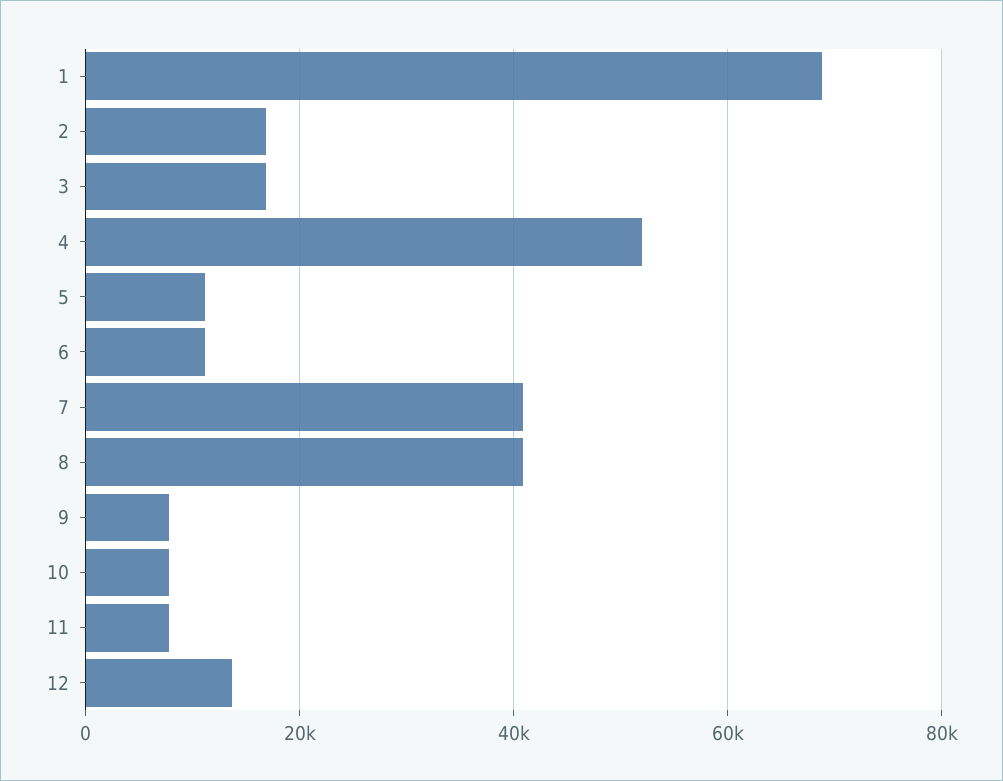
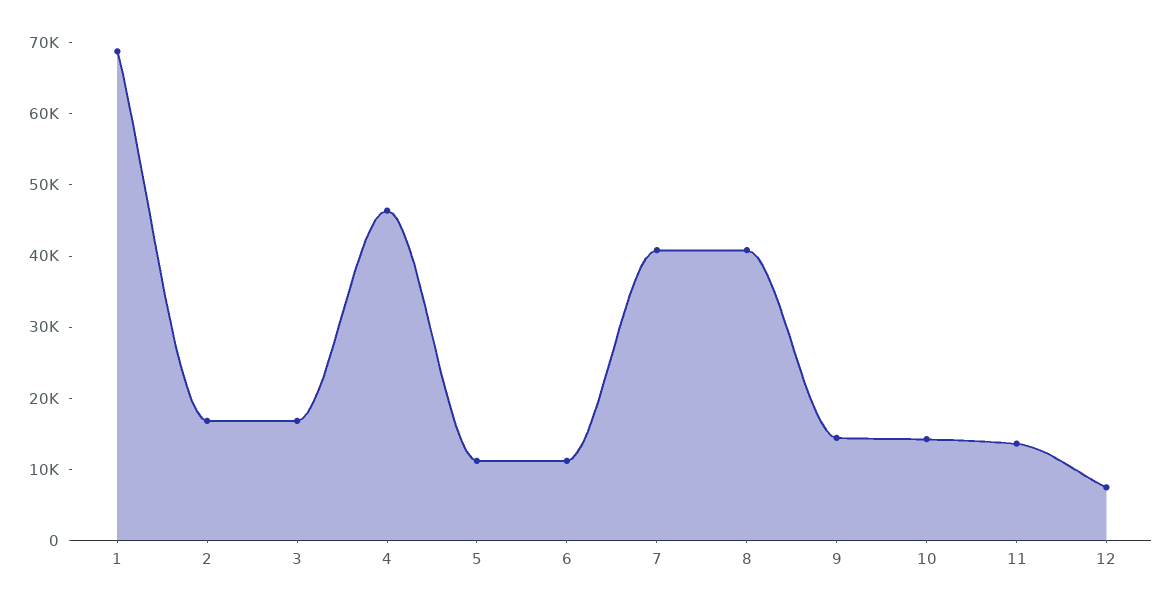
4: 52000 -> 46000
9: 8000 -> 14000
10: 8000 -> 14000
11: 8000 -> 14000
12: 14000 -> 8000

